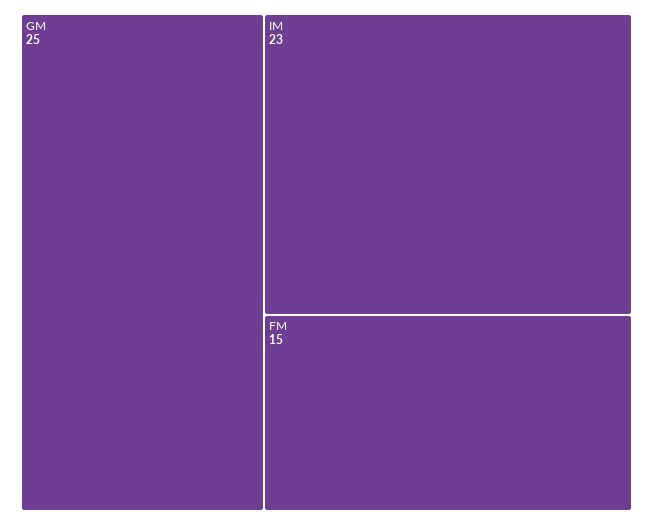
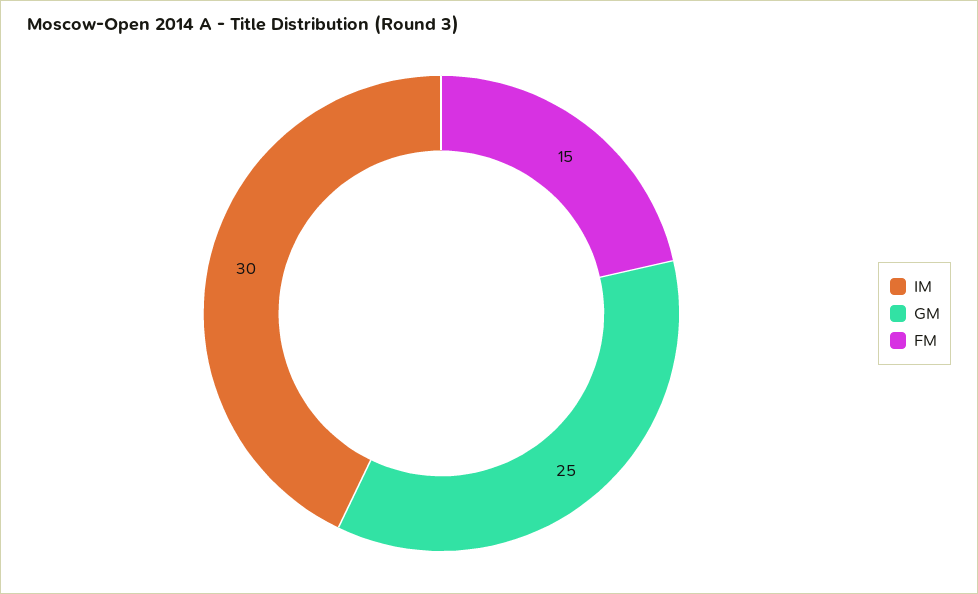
IM: 23 -> 30

